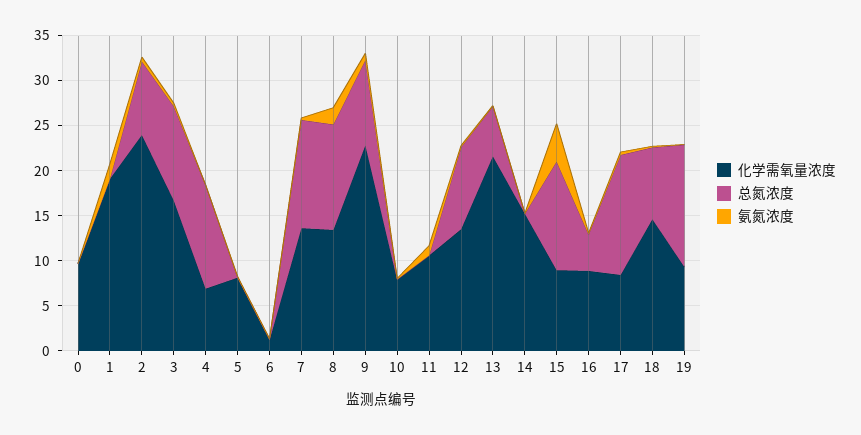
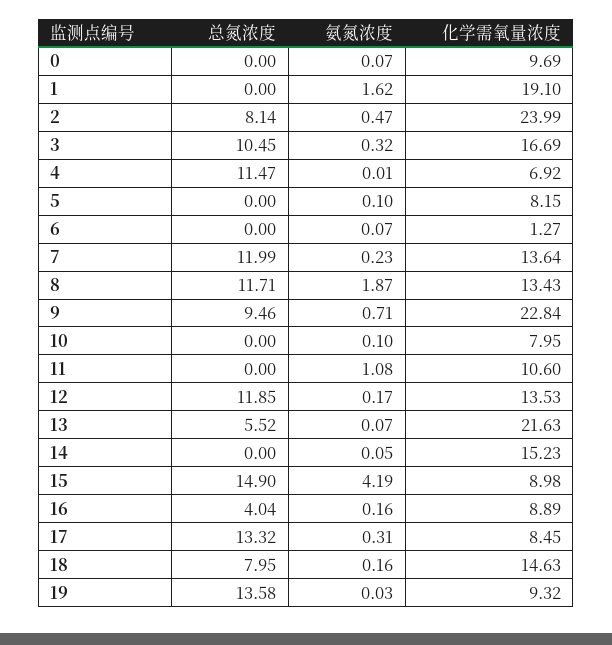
总氮浓度, 12: 9 -> 11.85
总氮浓度, 15: 12 -> 14.9

